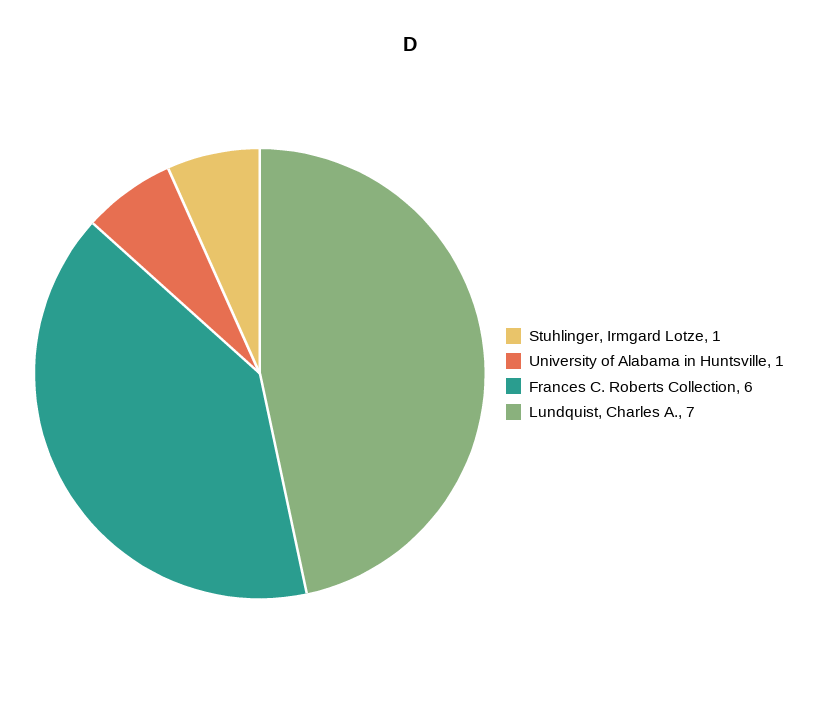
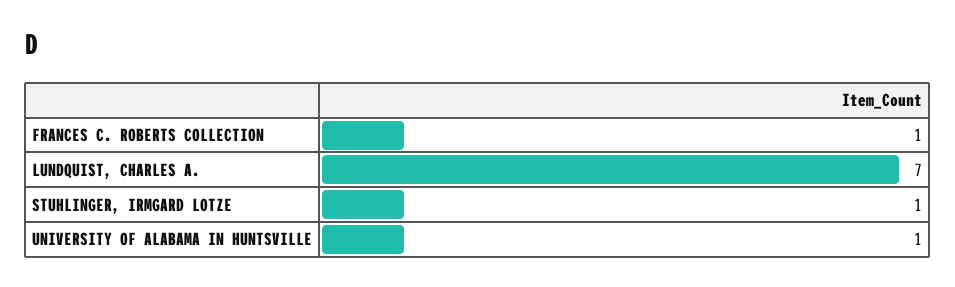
Frances C. Roberts Collection: 6 -> 1

